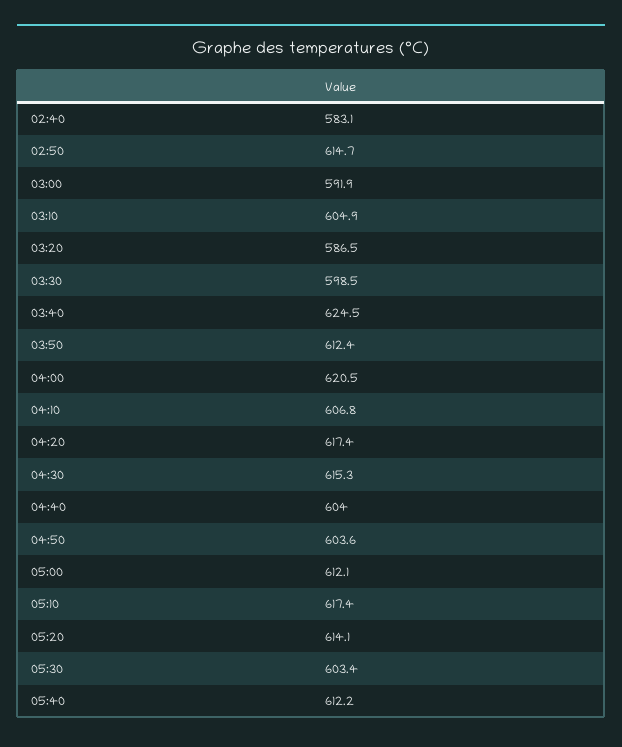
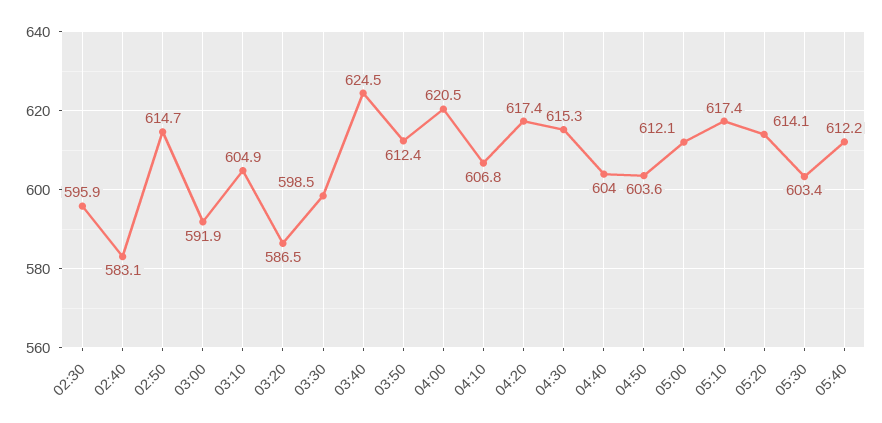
02:30: none -> 595.9

